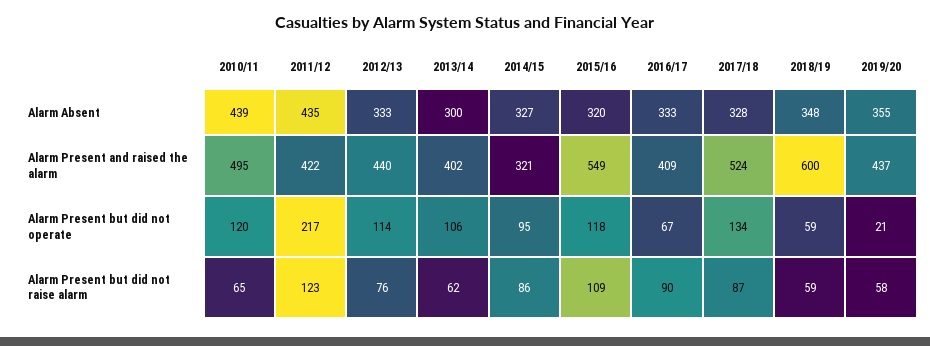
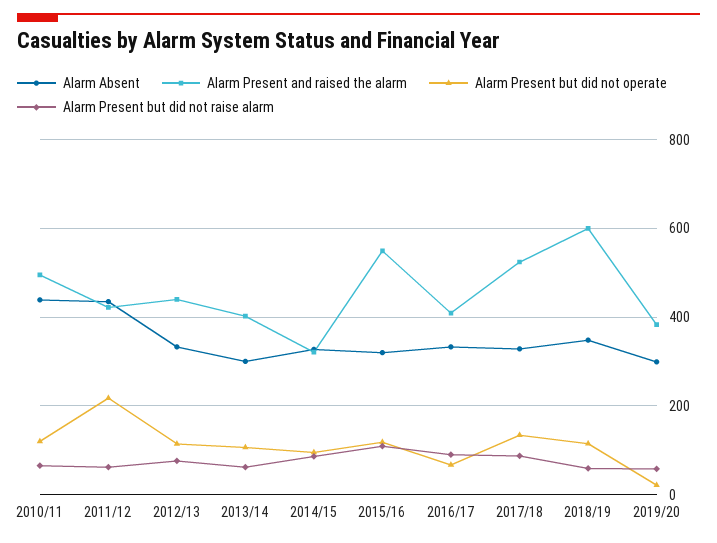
Alarm Absent, 2019/20: 355 -> 300
Alarm Present and raised the alarm, 2019/20: 437 -> 380
Alarm Present but did not operate, 2018/19: 59 -> 120
Alarm Present but did not raise alarm, 2011/12: 123 -> 60

